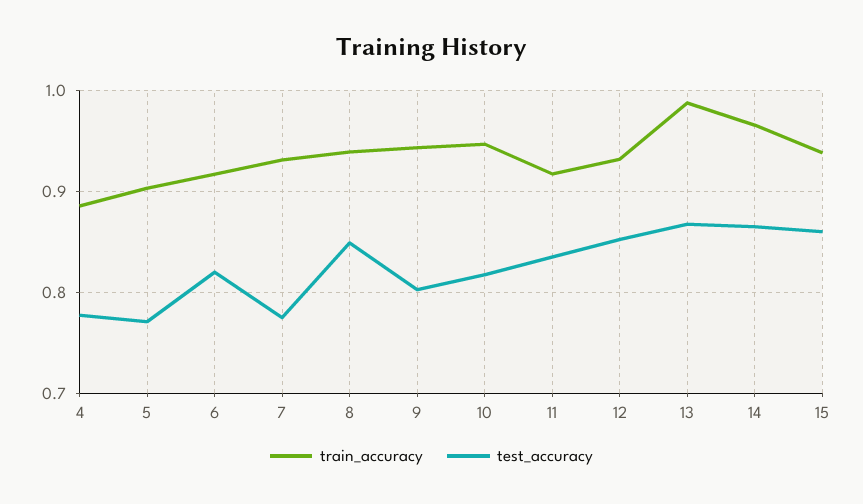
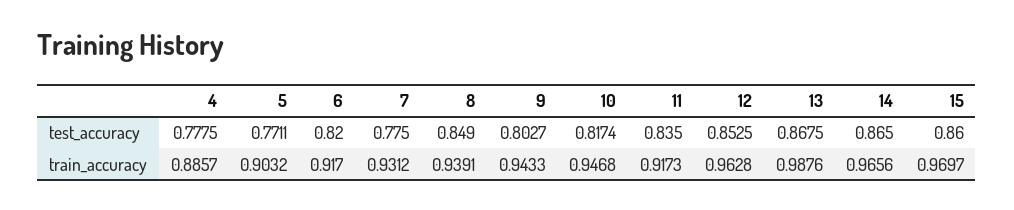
train_accuracy, 12: 0.93 -> 0.9628
train_accuracy, 15: 0.94 -> 0.9697

